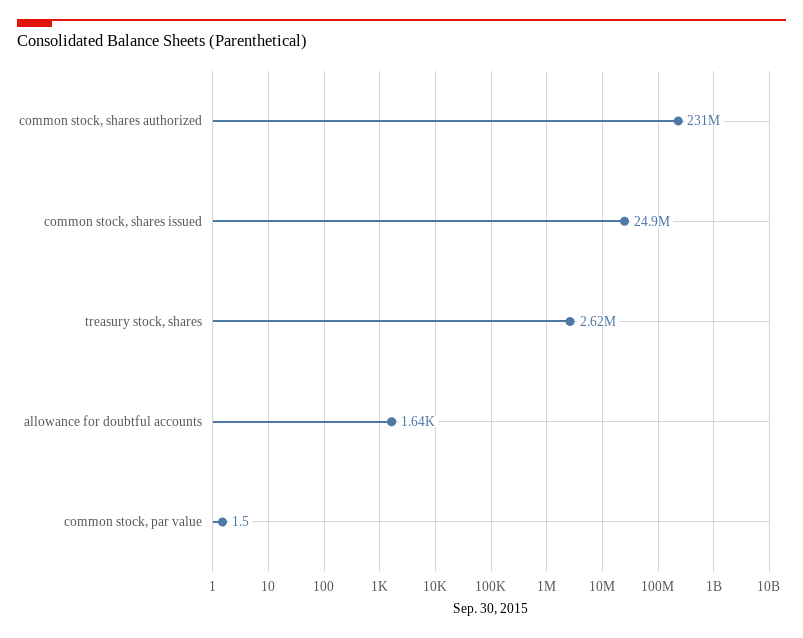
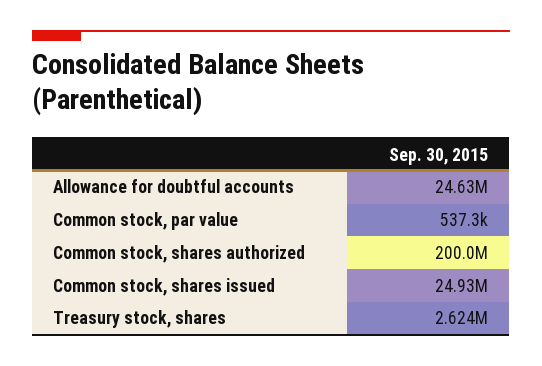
common stock, shares authorized: 231000000 -> 200000000
allowance for doubtful accounts: 1640 -> 24630000
common stock, par value: 1.5 -> 537300

